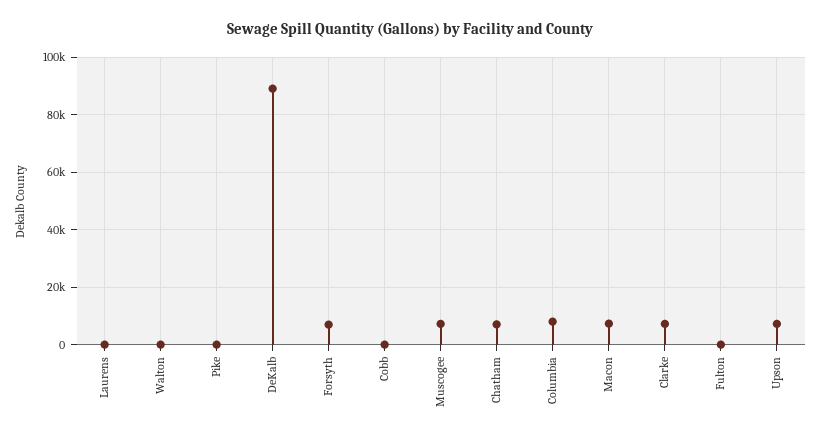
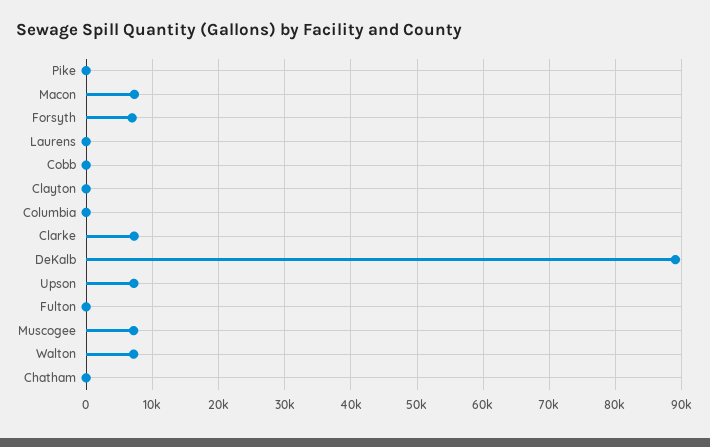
Walton: 0 -> 7000
Chatham: 7500 -> 0
Columbia: 7500 -> 0
Clayton: none -> 0

